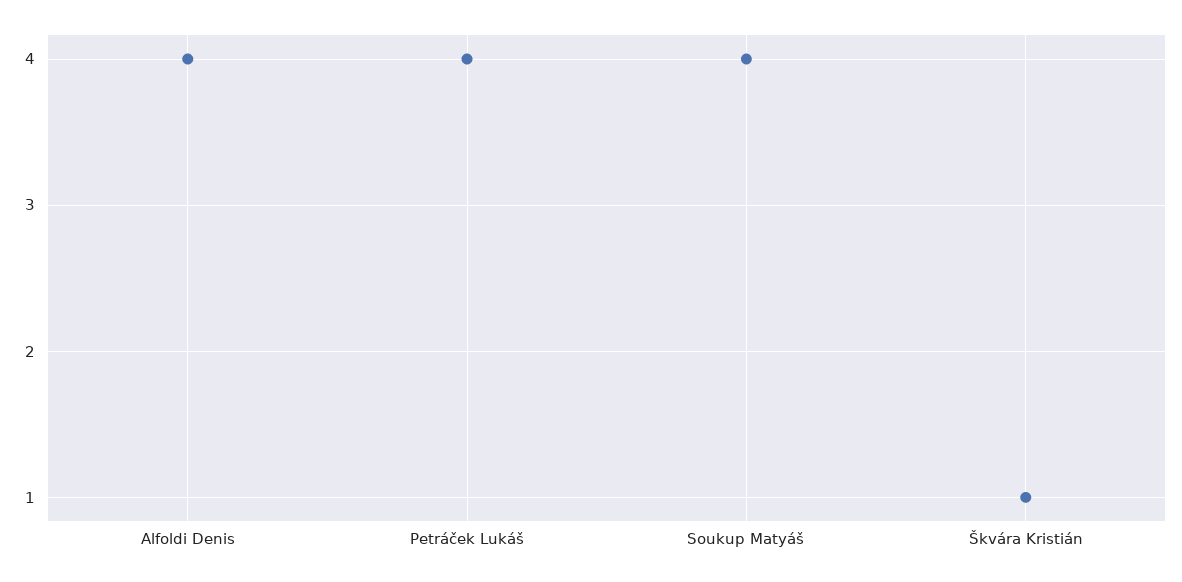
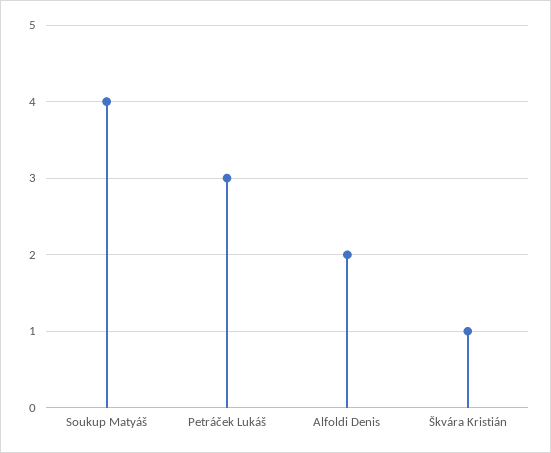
Alfoldi Denis: 4 -> 2
Petráček Lukáš: 4 -> 3

